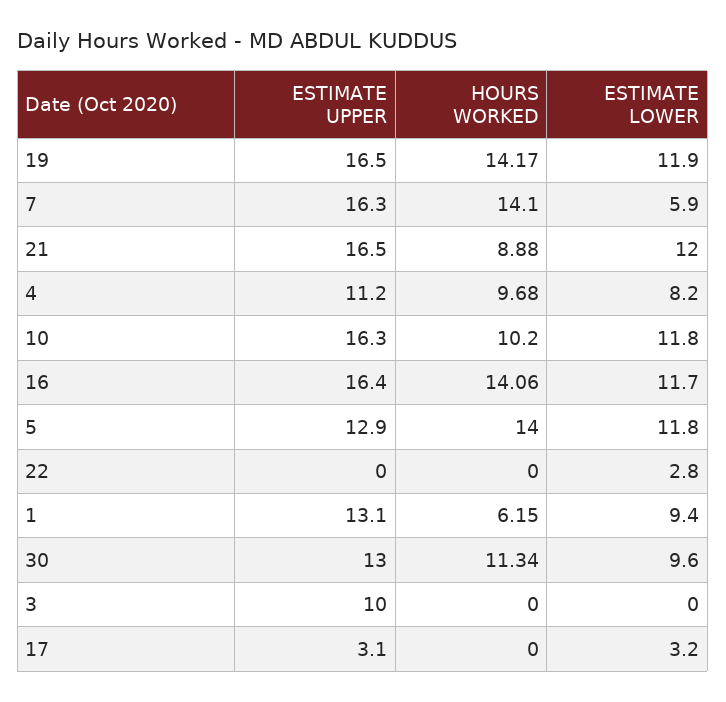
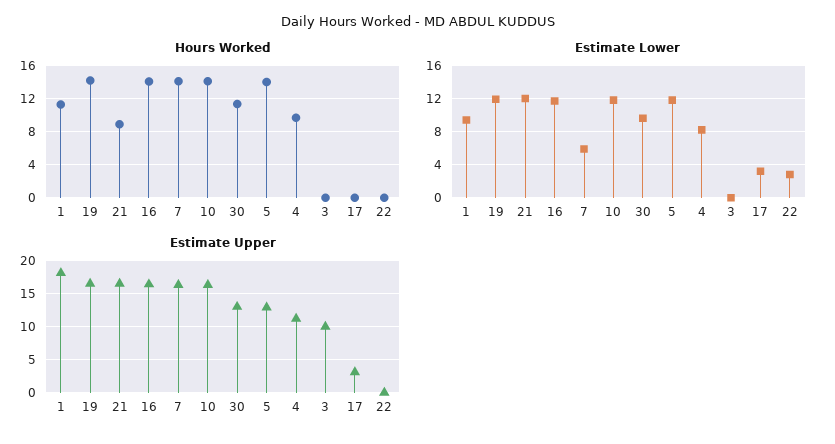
HOURS WORKED, 10: 10.2 -> 14
ESTIMATE UPPER, 1: 13.1 -> 18
HOURS WORKED, 1: 6.15 -> 11

